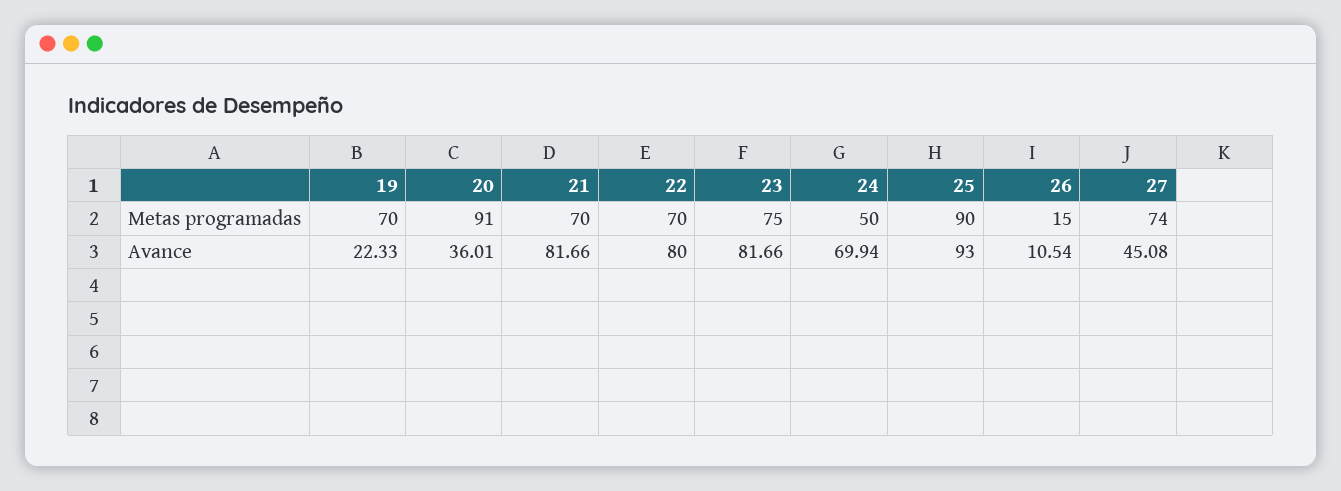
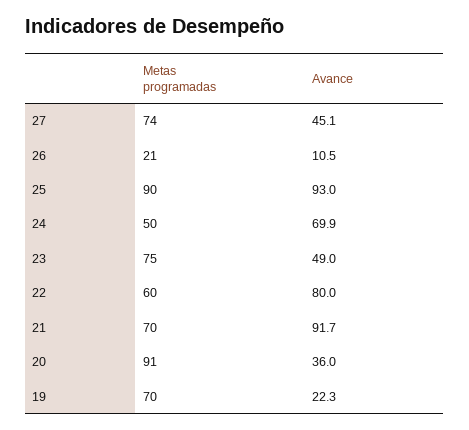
22, Metas programadas: 70 -> 60
26, Metas programadas: 15 -> 21
21, Avance: 81.66 -> 91.7
23, Avance: 81.66 -> 49

